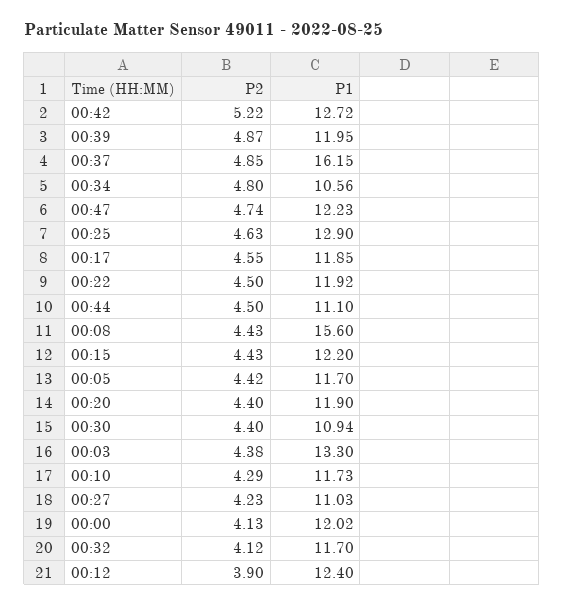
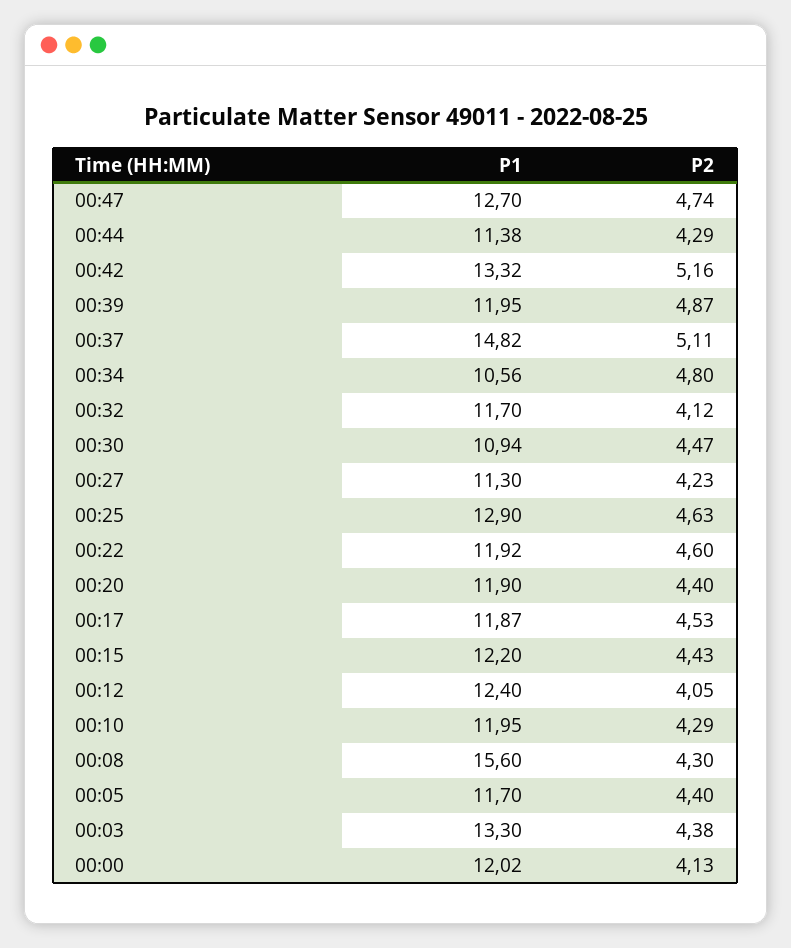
P2, 00:42: 5.22 -> 5.16
P1, 00:42: 12.72 -> 13.32
P2, 00:37: 4.85 -> 5.11
P1, 00:37: 16.15 -> 14.82
P1, 00:47: 12.23 -> 12.7
P2, 00:17: 4.55 -> 4.53
P1, 00:17: 11.85 -> 11.87
P2, 00:22: 4.5 -> 4.6
P2, 00:44: 4.5 -> 4.29
P1, 00:44: 11.1 -> 11.38
P2, 00:08: 4.43 -> 4.3
P2, 00:05: 4.42 -> 4.4
P2, 00:30: 4.4 -> 4.47
P1, 00:10: 11.73 -> 11.95
P1, 00:27: 11.03 -> 11.3
P2, 00:12: 3.9 -> 4.05

